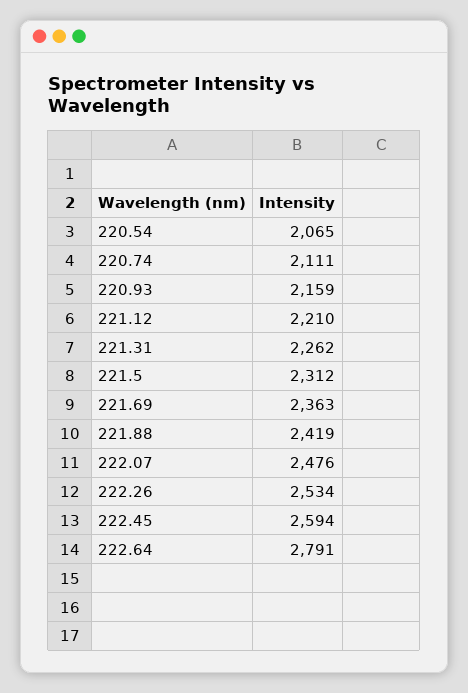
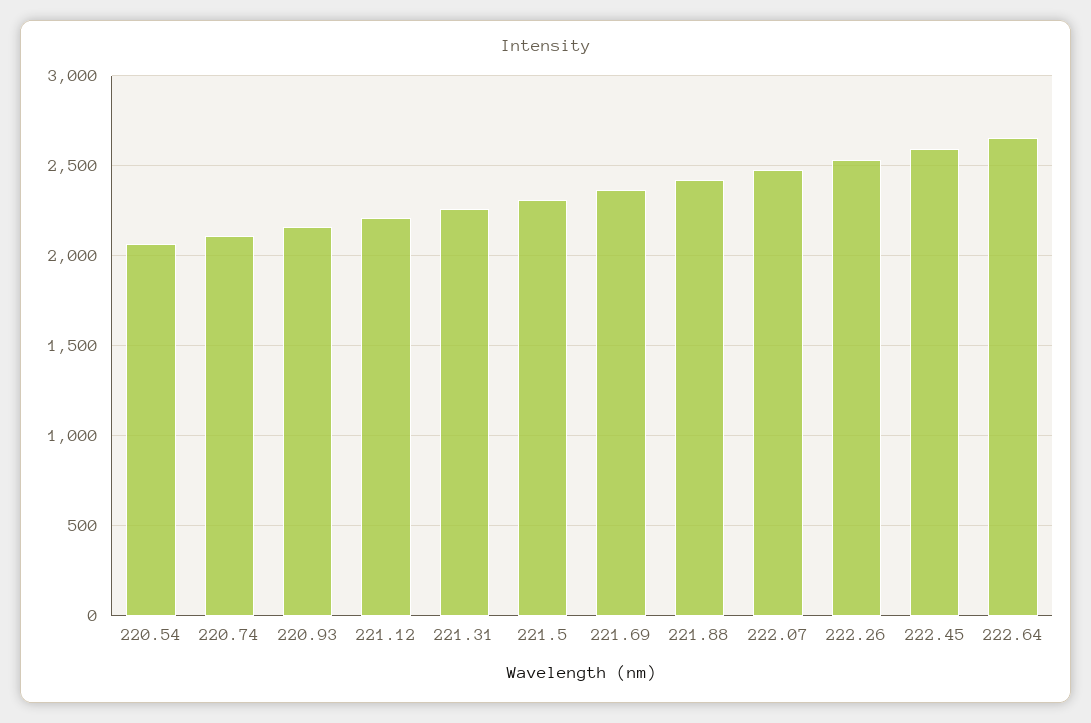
222.64: 2791 -> 2650

